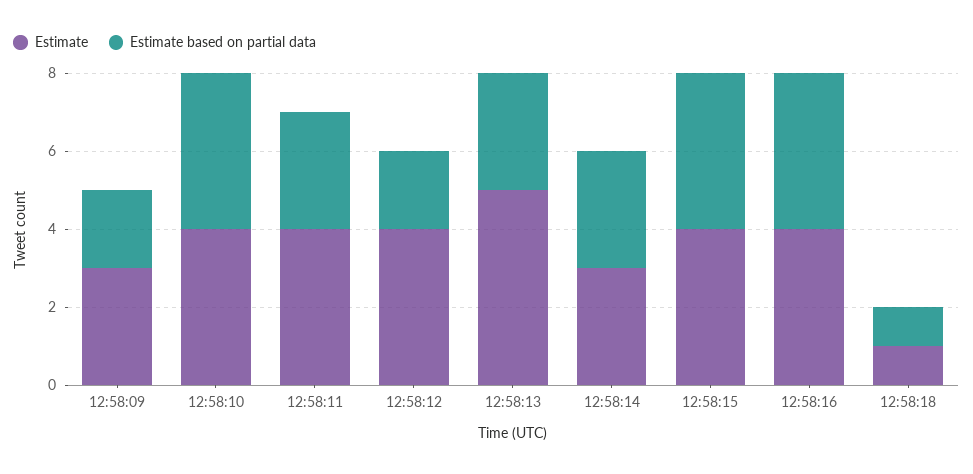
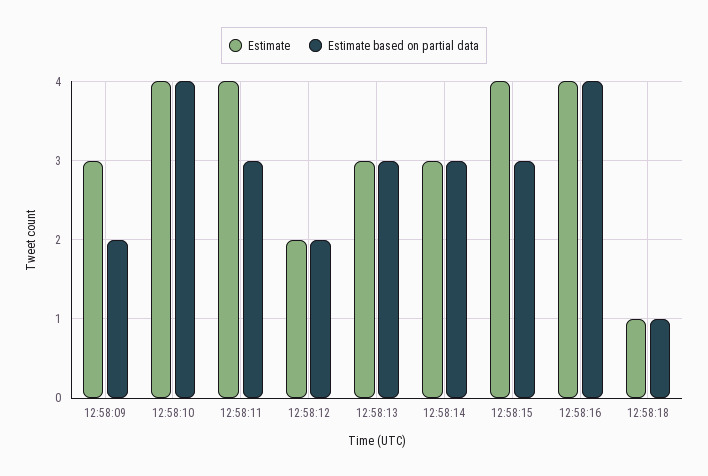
Estimate, 12:58:12: 4 -> 2
Estimate, 12:58:13: 5 -> 3
Estimate based on partial data, 12:58:15: 4 -> 3

